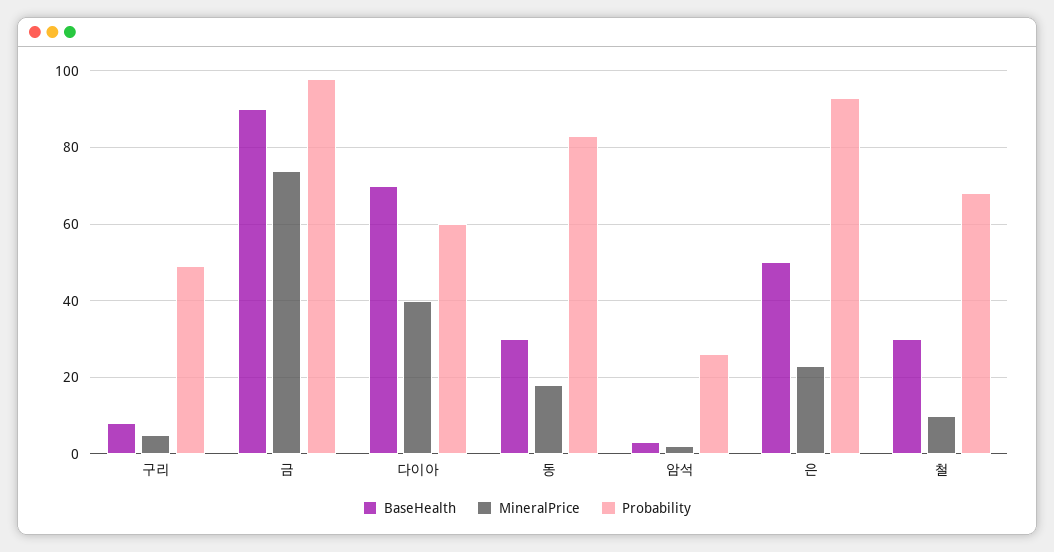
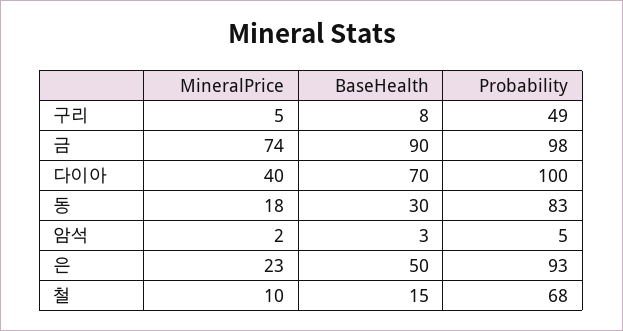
Probability, 다이아: 60 -> 100
Probability, 암석: 25 -> 5
BaseHealth, 철: 30 -> 15

